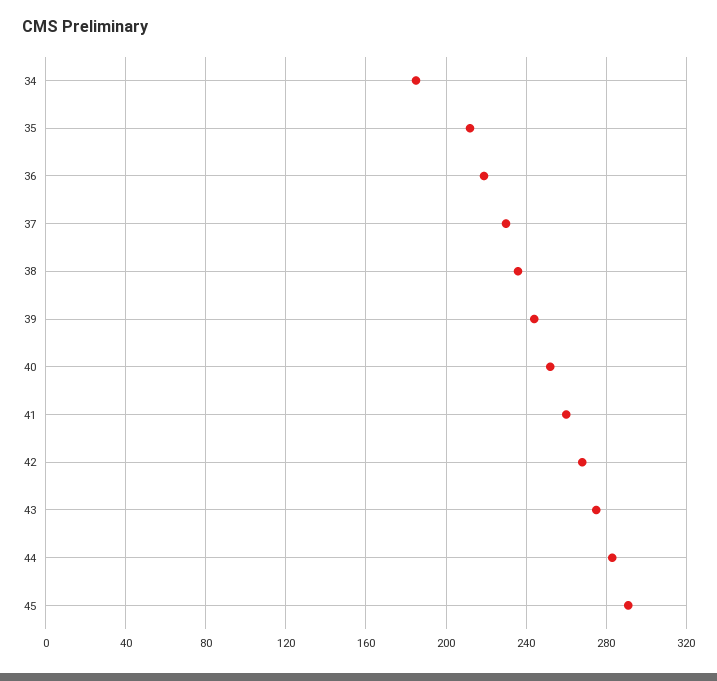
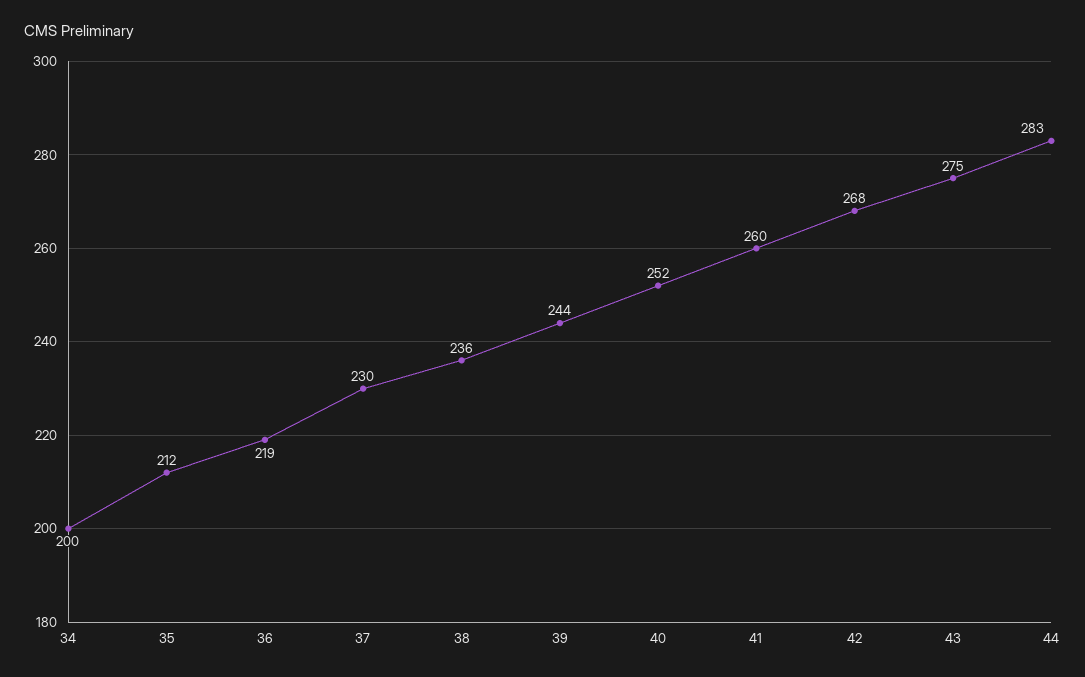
34: 185 -> 200
45: 290 -> none

